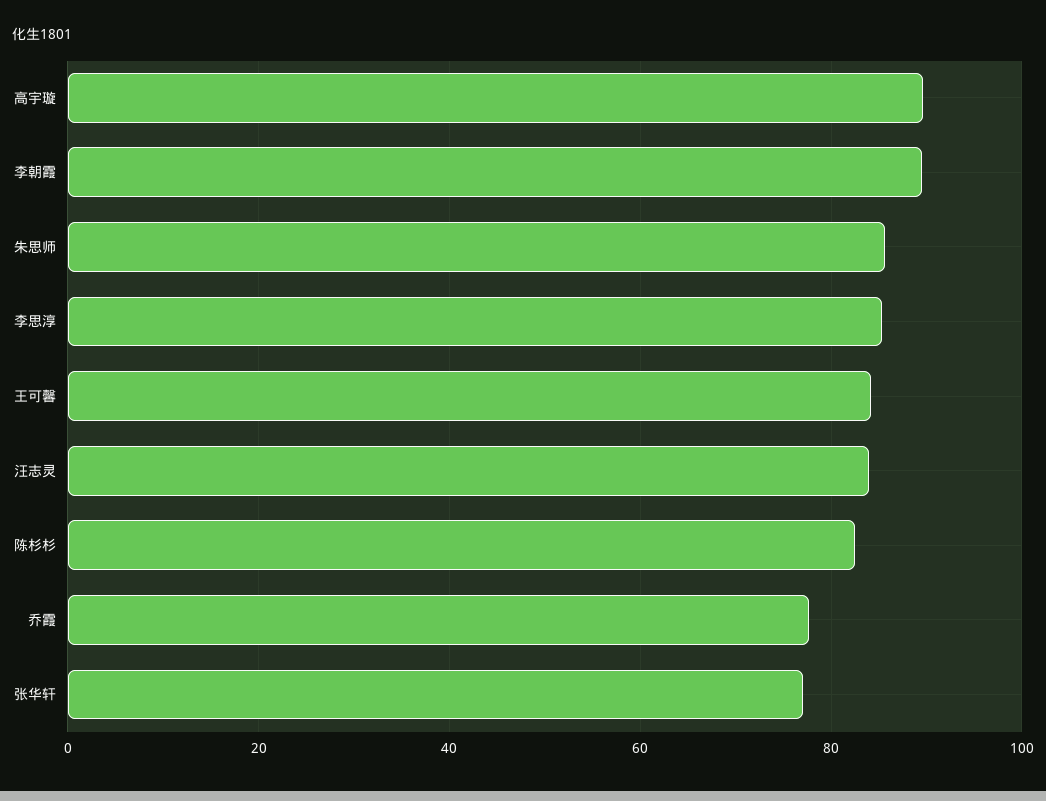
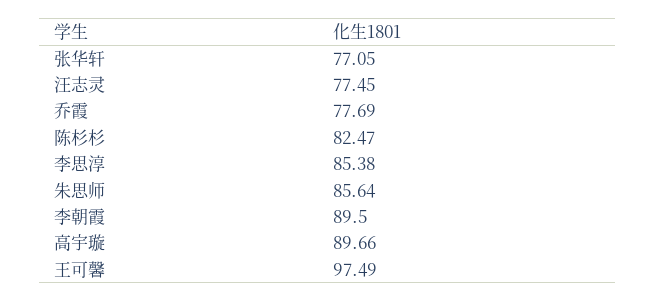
王可馨: 84 -> 97.49
汪志灵: 84 -> 77.45

